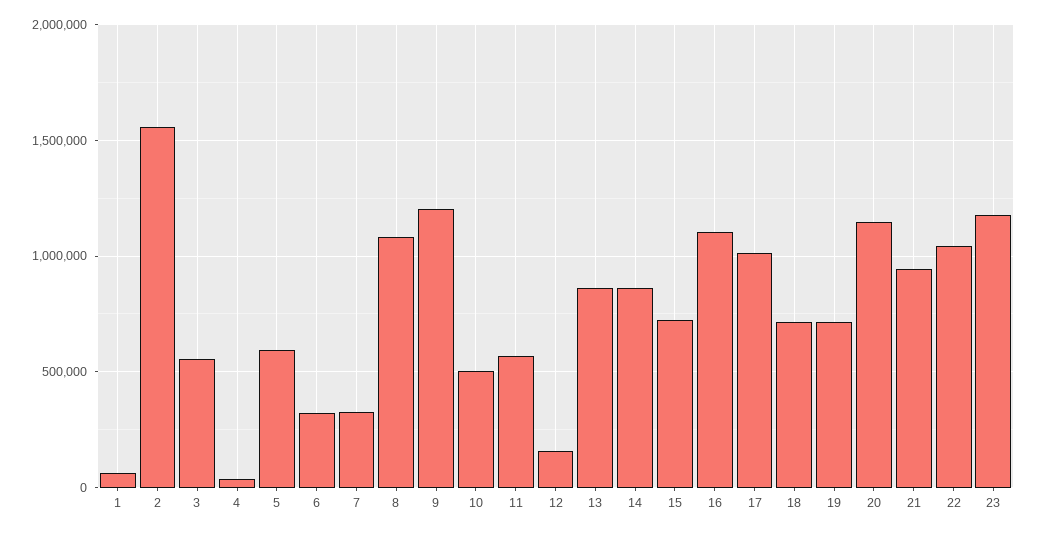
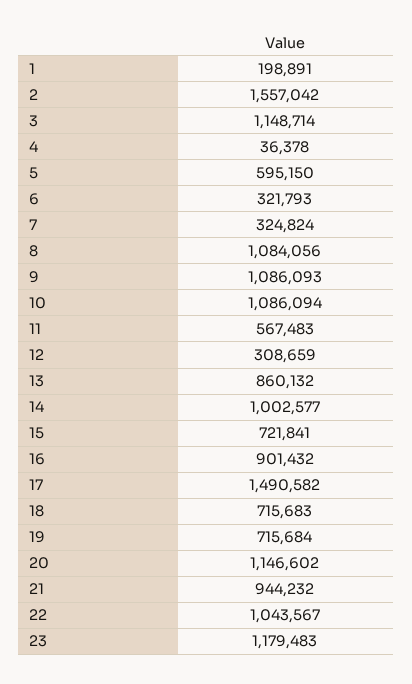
1: 50000 -> 198891
3: 550000 -> 1148714
9: 1200000 -> 1086093
10: 500000 -> 1086094
12: 150000 -> 308659
14: 850000 -> 1002577
16: 1100000 -> 901432
17: 1000000 -> 1490582

